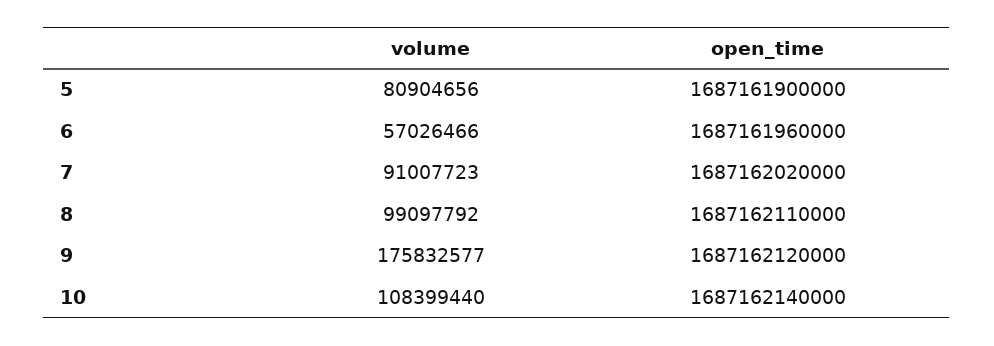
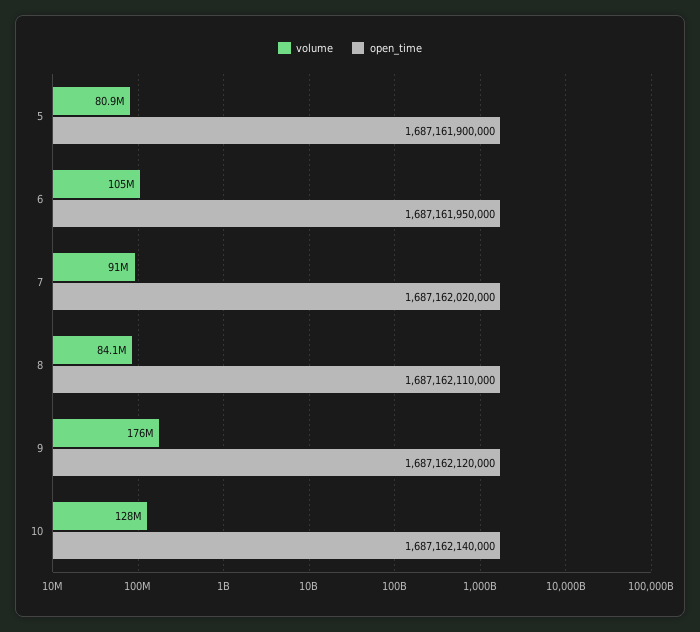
volume, 6: 57026466 -> 105000000
open_time, 6: 1687161960000 -> 1687161950000
volume, 8: 99097792 -> 84100000
volume, 10: 108399440 -> 128000000

